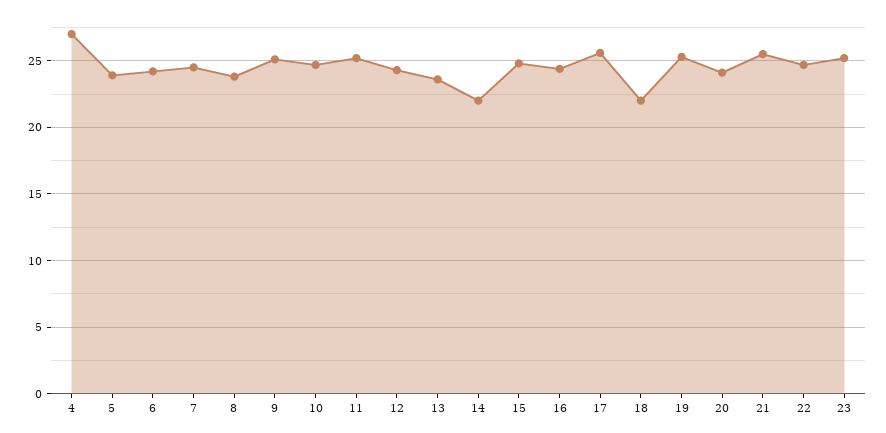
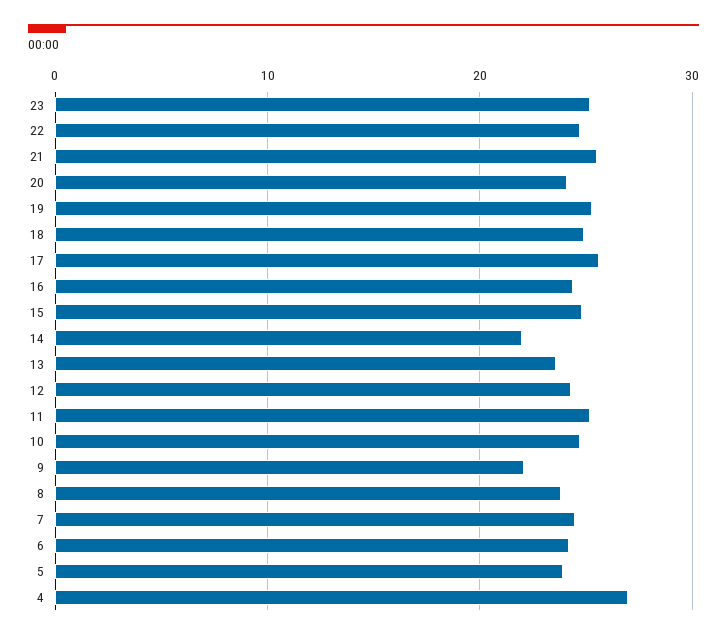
9: 25 -> 22
18: 22 -> 25

